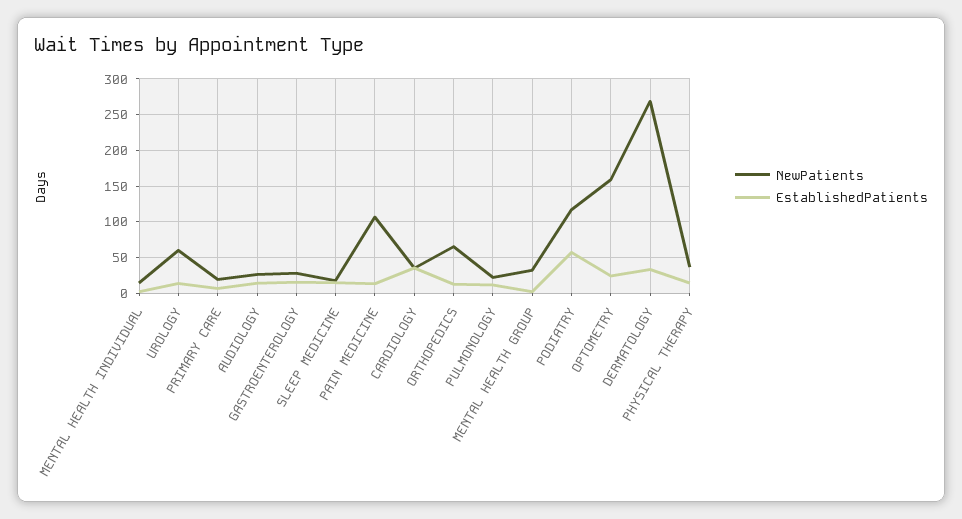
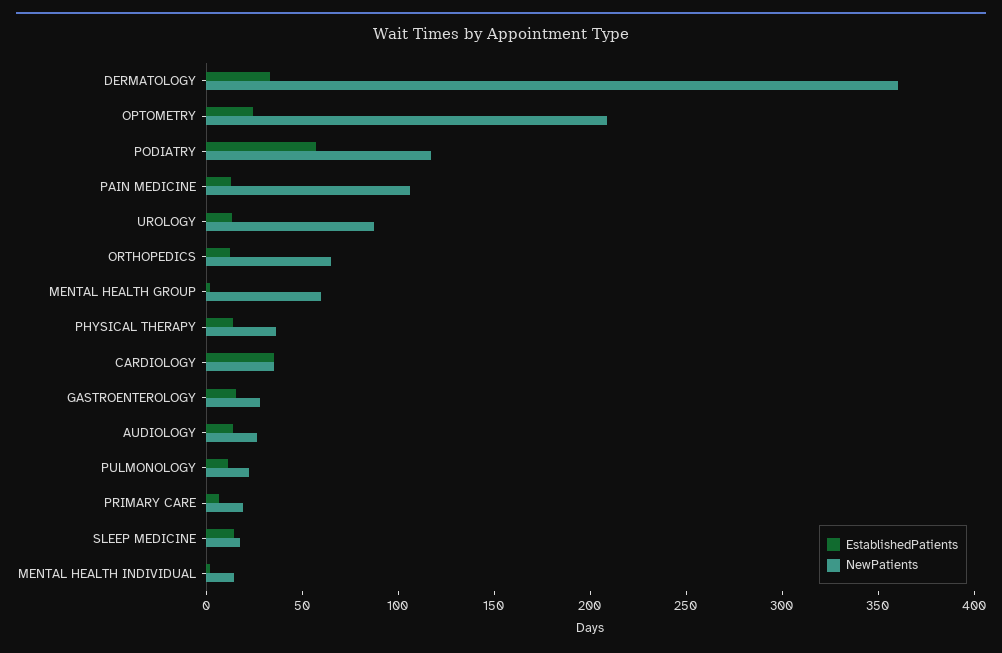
NewPatients, UROLOGY: 60 -> 90
NewPatients, MENTAL HEALTH GROUP: 30 -> 60
NewPatients, OPTOMETRY: 160 -> 210
NewPatients, DERMATOLOGY: 270 -> 360

